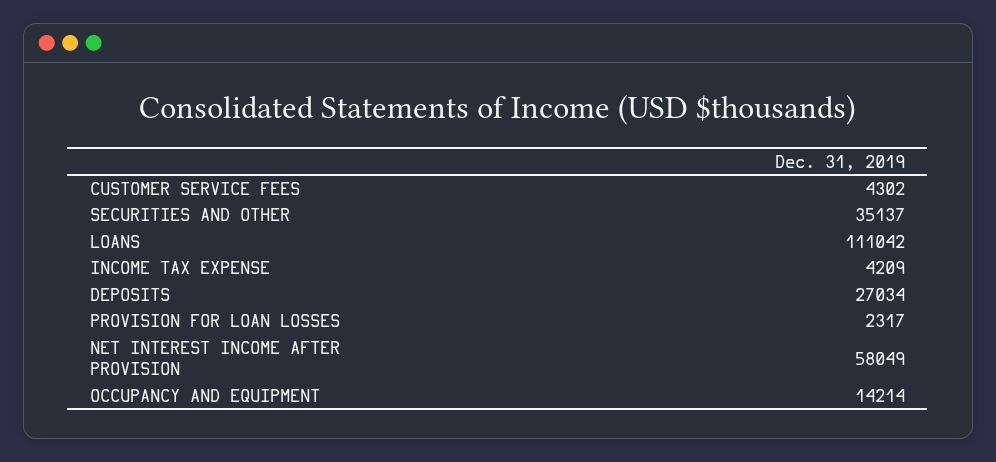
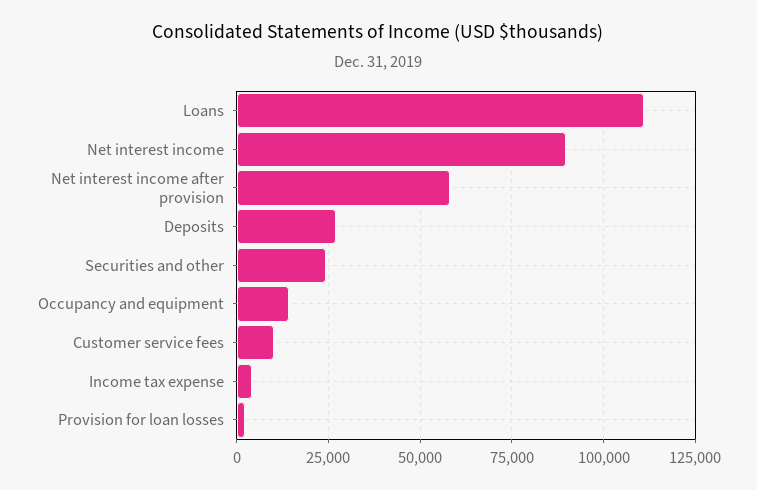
CUSTOMER SERVICE FEES: 4302 -> 10000
SECURITIES AND OTHER: 35137 -> 25000
Net interest income: none -> 90000

